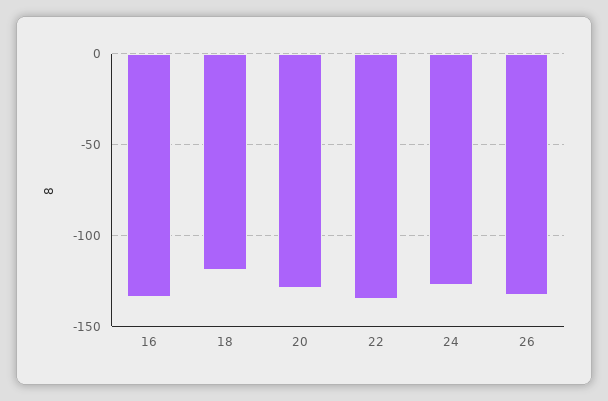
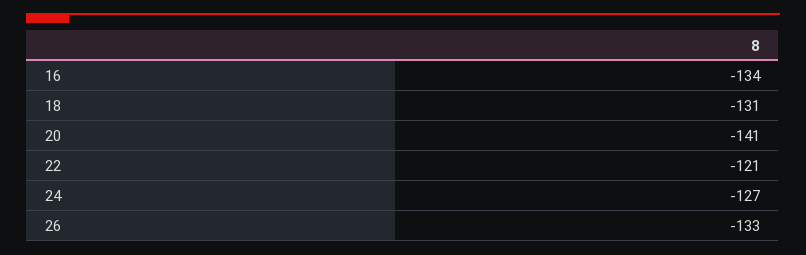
18: -120 -> -131
20: -130 -> -141
22: -135 -> -121

